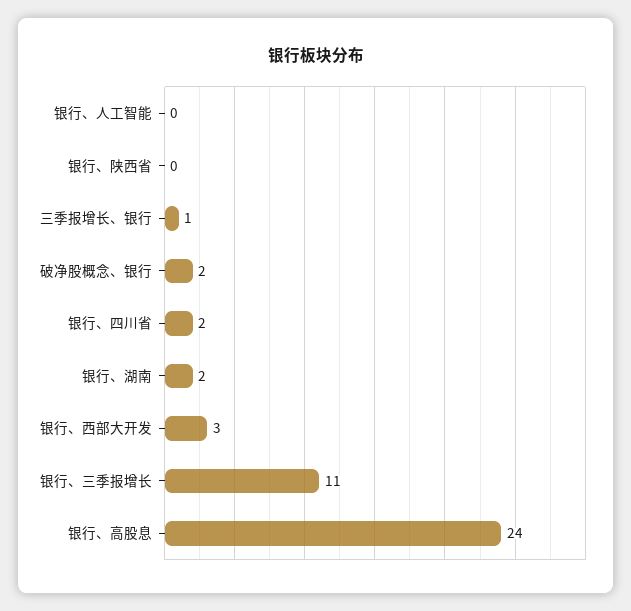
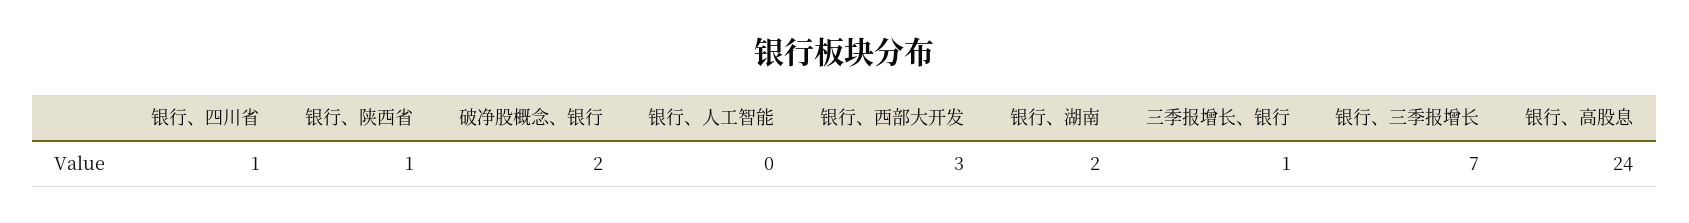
银行、陕西省: 0 -> 1
银行、四川省: 2 -> 1
银行、三季报增长: 11 -> 7

